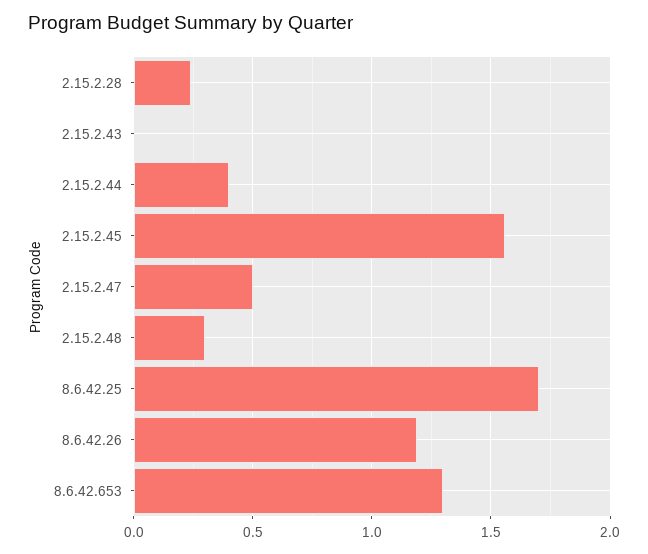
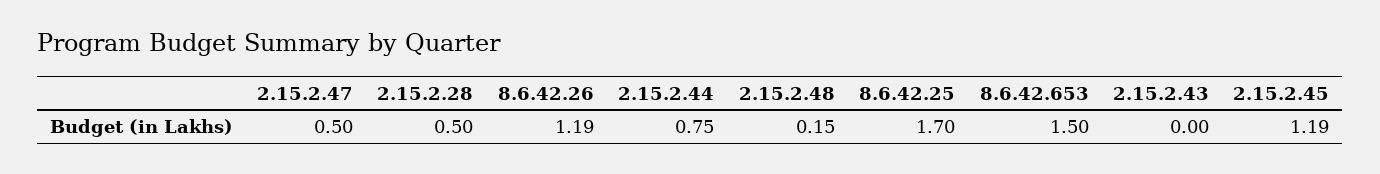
2.15.2.28: 0.25 -> 0.5
2.15.2.44: 0.4 -> 0.75
2.15.2.45: 1.55 -> 1.19
2.15.2.48: 0.3 -> 0.15
8.6.42.653: 1.3 -> 1.5

